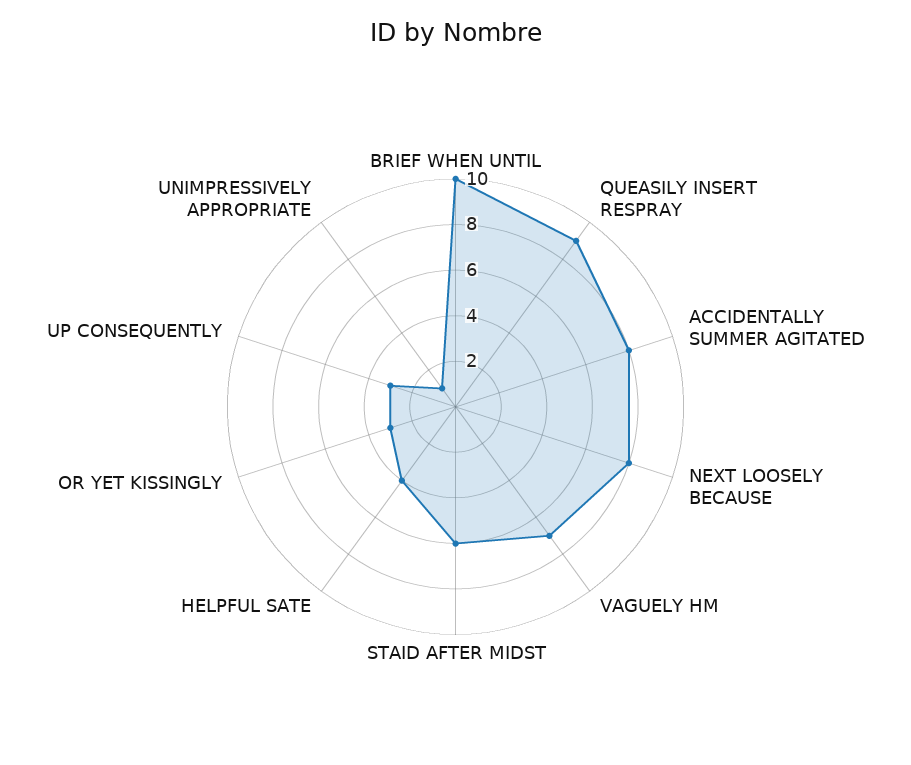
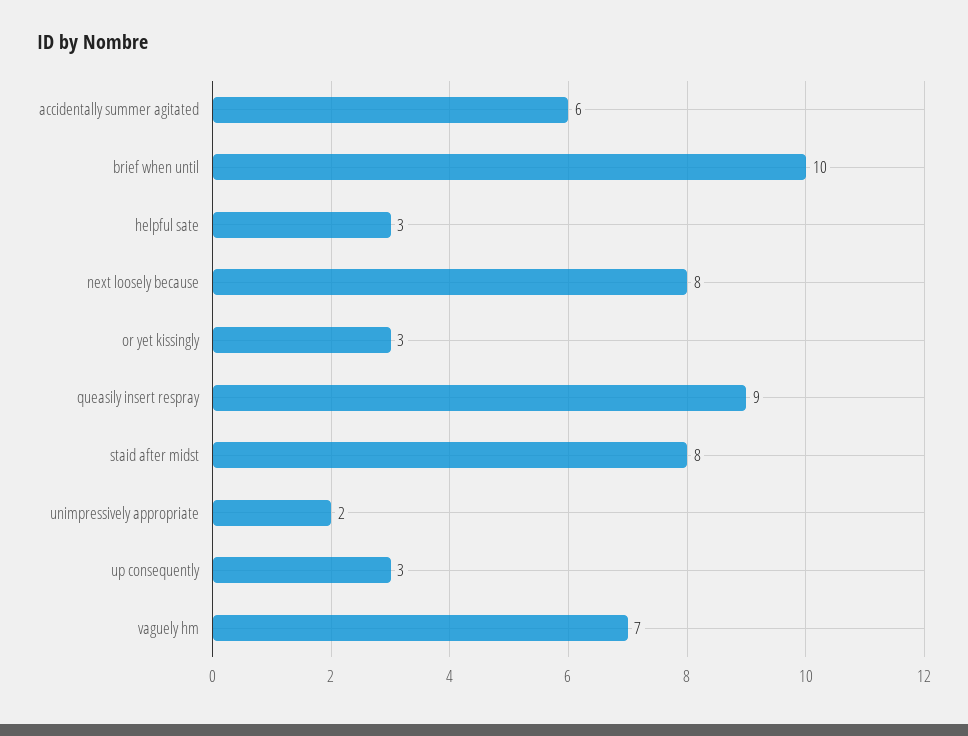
ACCIDENTALLY SUMMER AGITATED: 8 -> 6
STAID AFTER MIDST: 6 -> 8
HELPFUL SATE: 4 -> 3
UNIMPRESSIVELY APPROPRIATE: 1 -> 2

